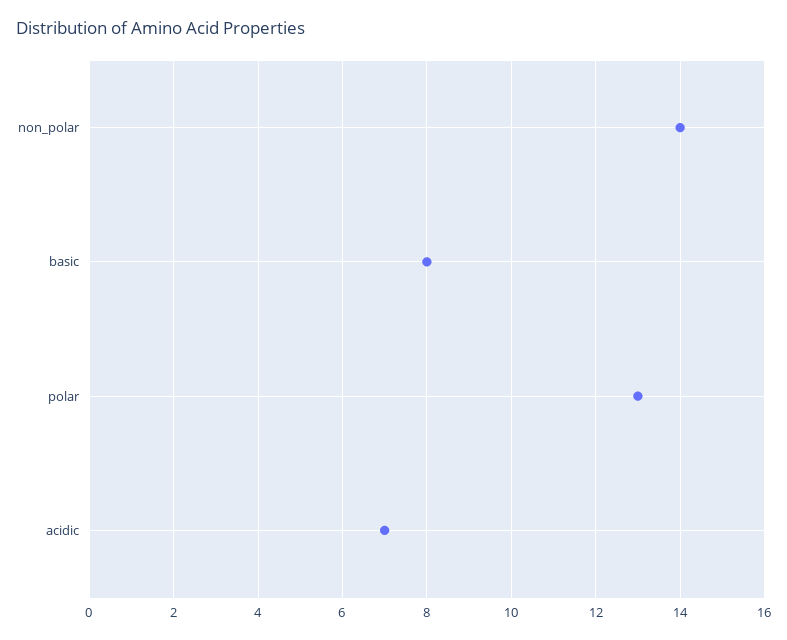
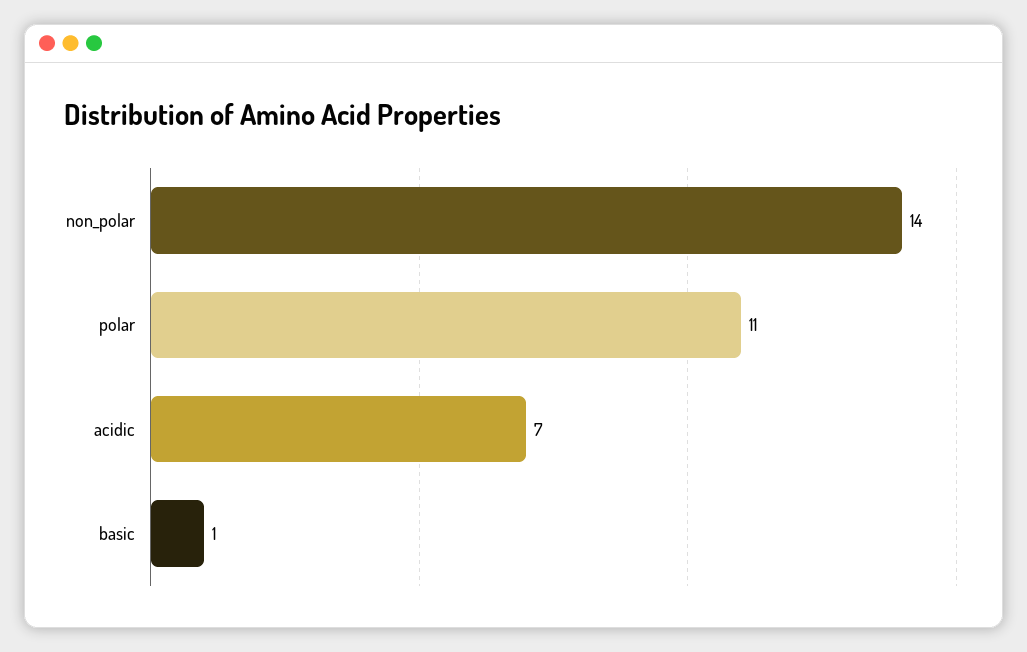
basic: 8 -> 1
polar: 13 -> 11

